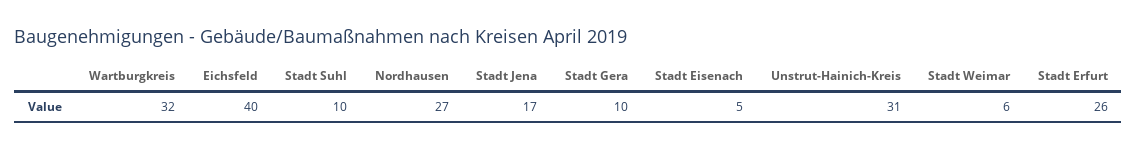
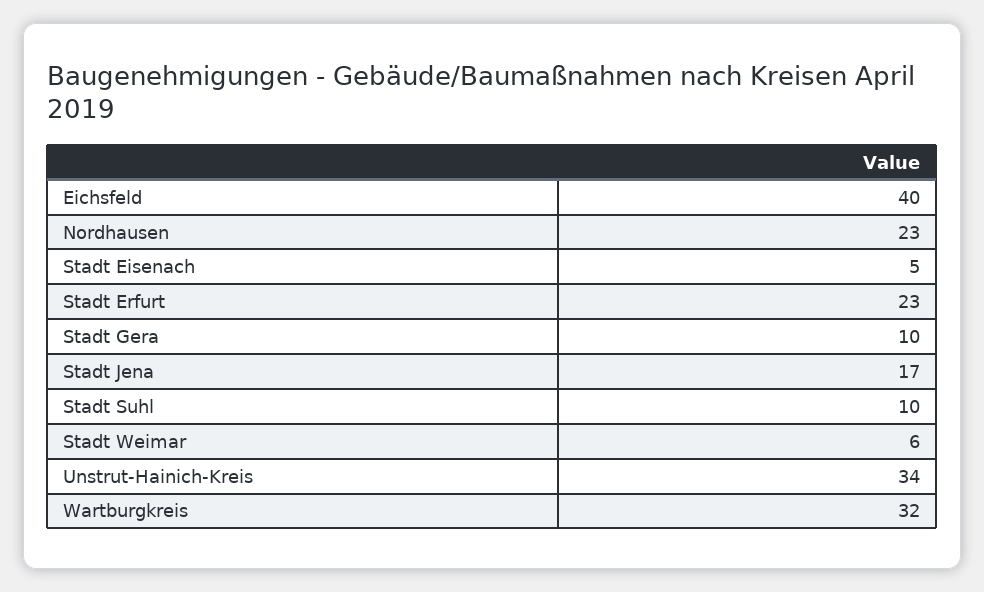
Nordhausen: 27 -> 23
Unstrut-Hainich-Kreis: 31 -> 34
Stadt Erfurt: 26 -> 23

